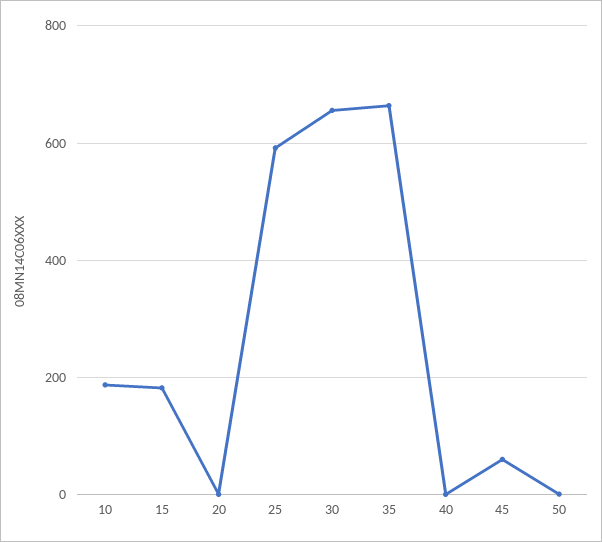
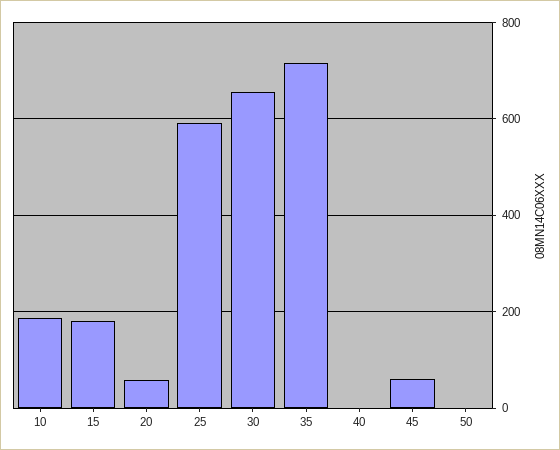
20: 0 -> 60
35: 660 -> 720

